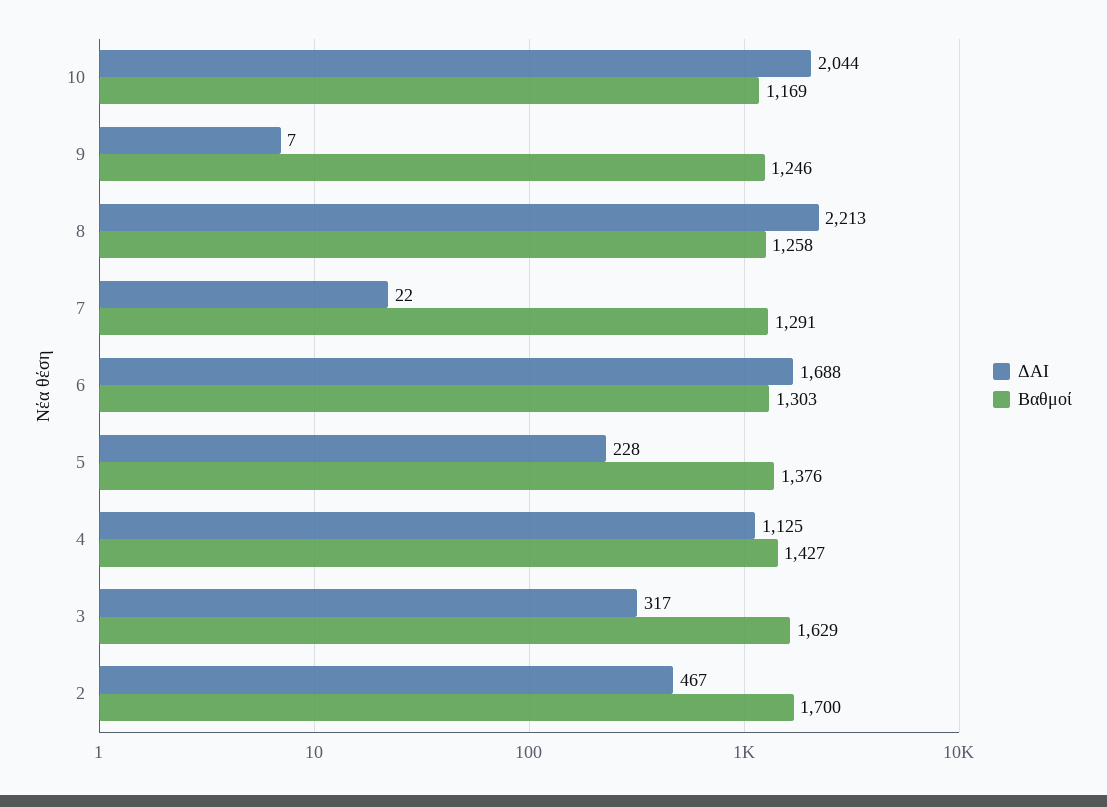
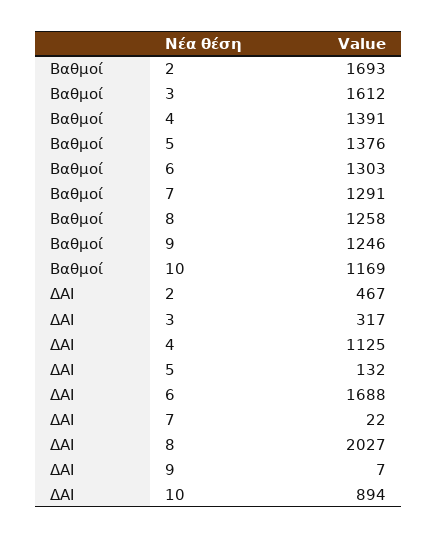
ΔΑΙ, 10: 2044 -> 894
ΔΑΙ, 8: 2213 -> 2027
ΔΑΙ, 5: 228 -> 132
Βαθμοί, 4: 1427 -> 1391
Βαθμοί, 3: 1629 -> 1612
Βαθμοί, 2: 1700 -> 1693

